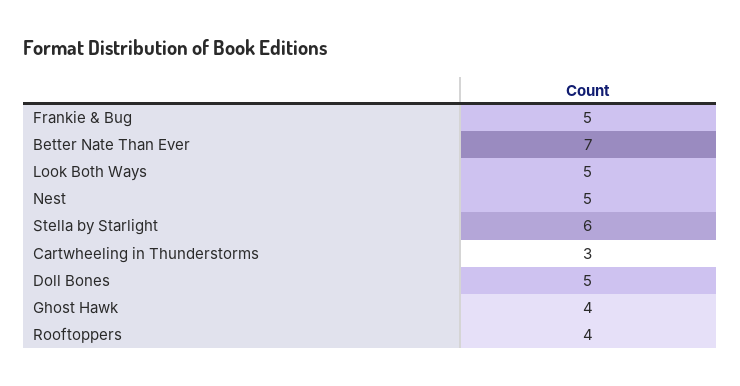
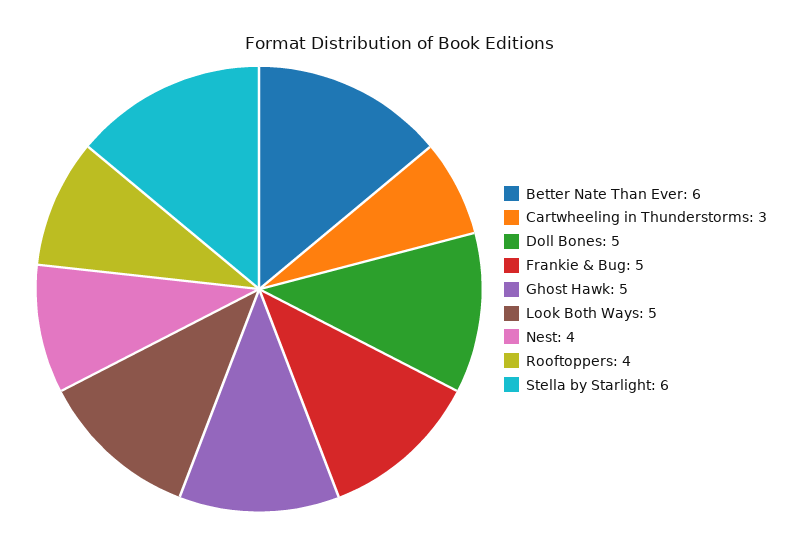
Better Nate Than Ever: 7 -> 6
Nest: 5 -> 4
Ghost Hawk: 4 -> 5

